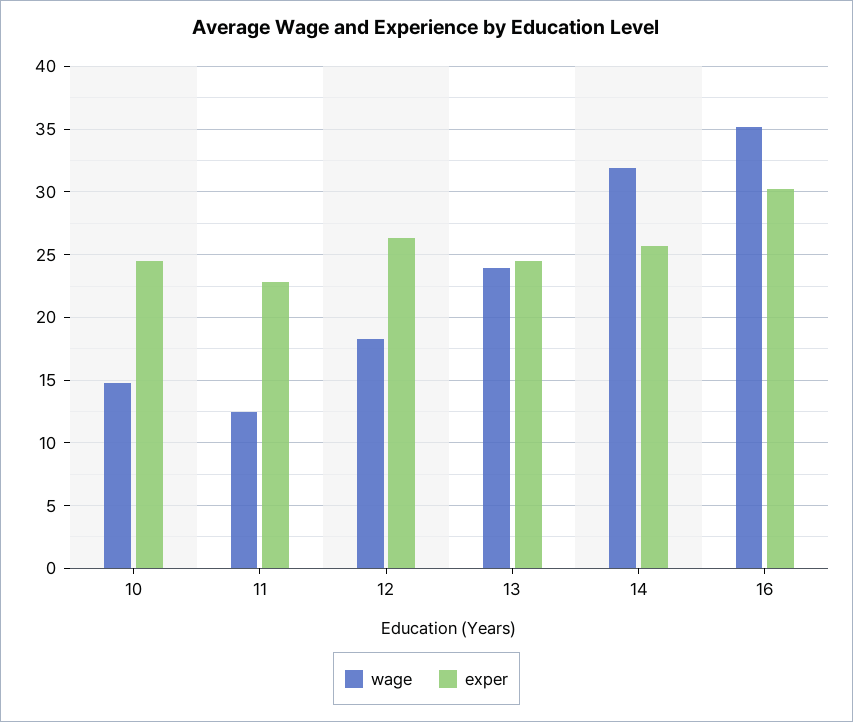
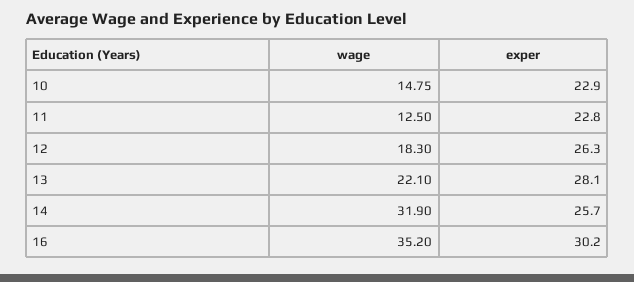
exper, 10: 24.5 -> 22.9
wage, 13: 24 -> 22.1
exper, 13: 24.5 -> 28.1

